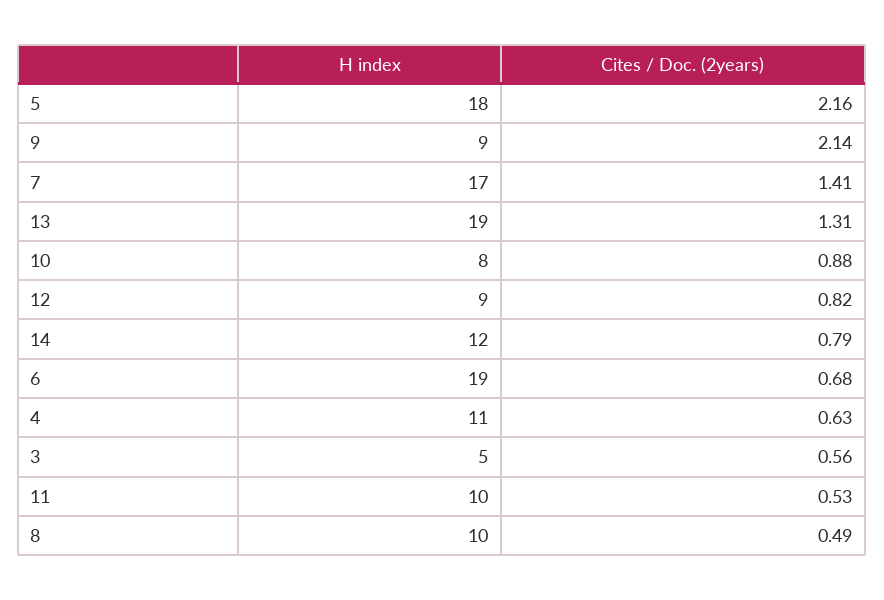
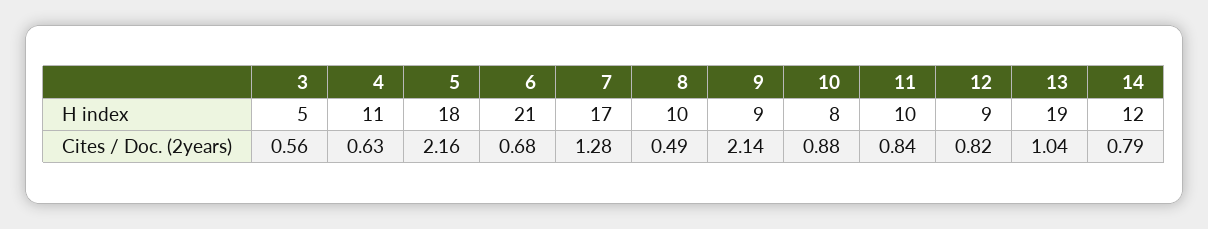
Cites / Doc. (2years), 7: 1.41 -> 1.28
Cites / Doc. (2years), 13: 1.31 -> 1.04
H index, 6: 19 -> 21
Cites / Doc. (2years), 11: 0.53 -> 0.84

